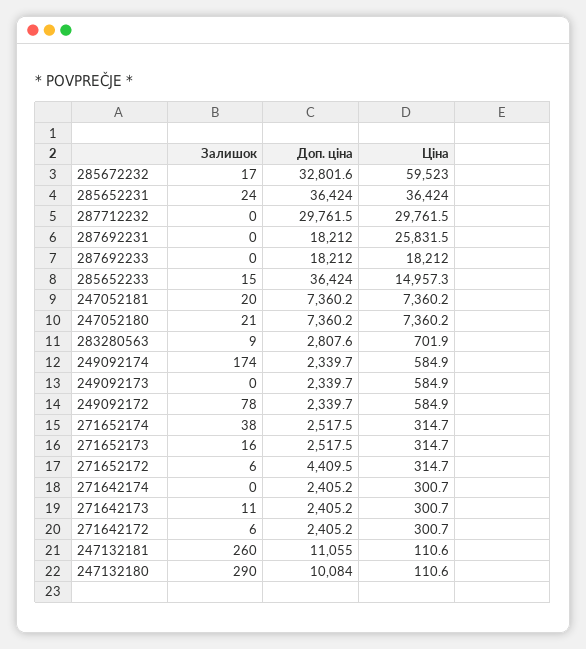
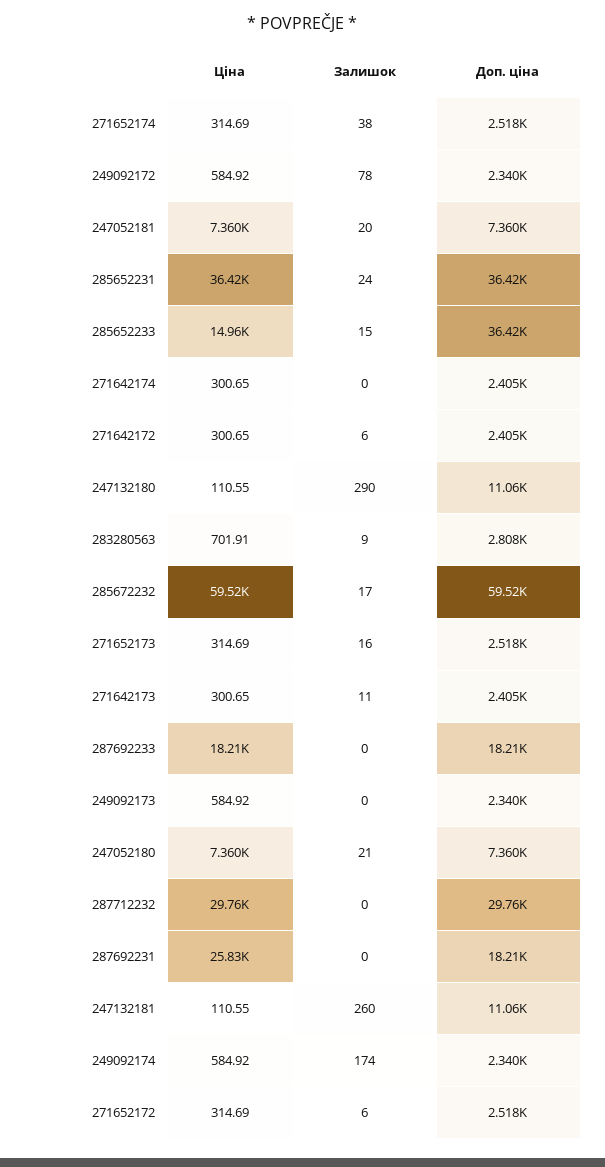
Доп. ціна, 285672232: 32801.6 -> 59520
Доп. ціна, 271652172: 4409.5 -> 2518
Доп. ціна, 247132180: 10084 -> 11060

